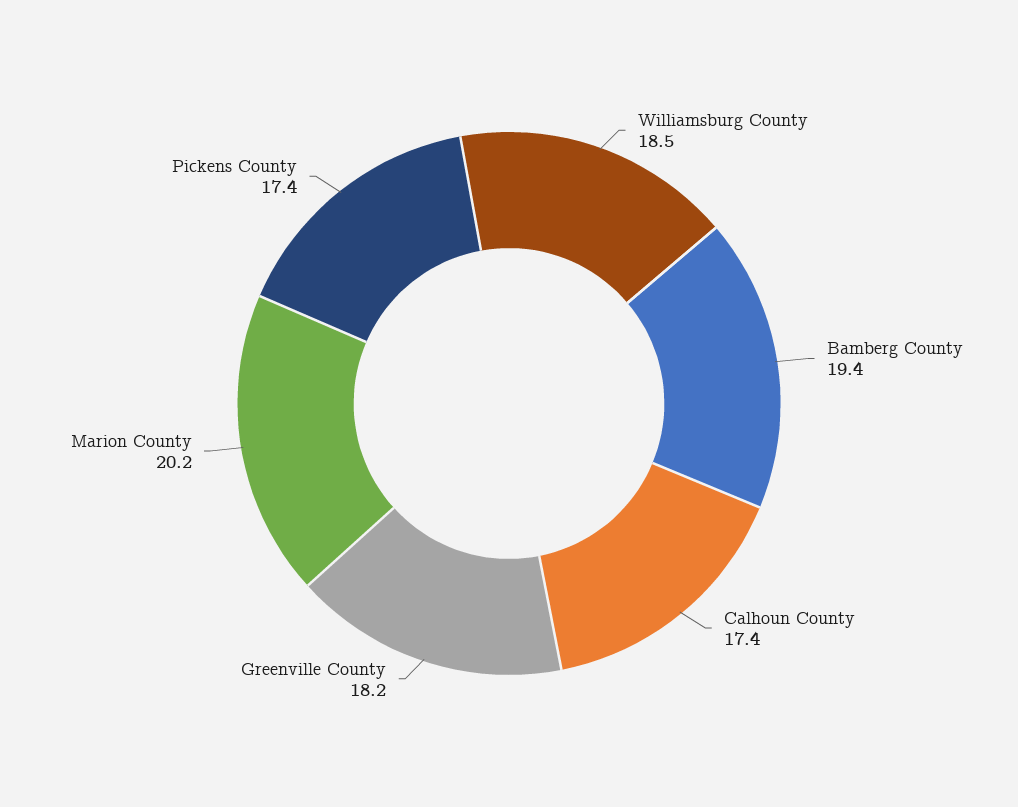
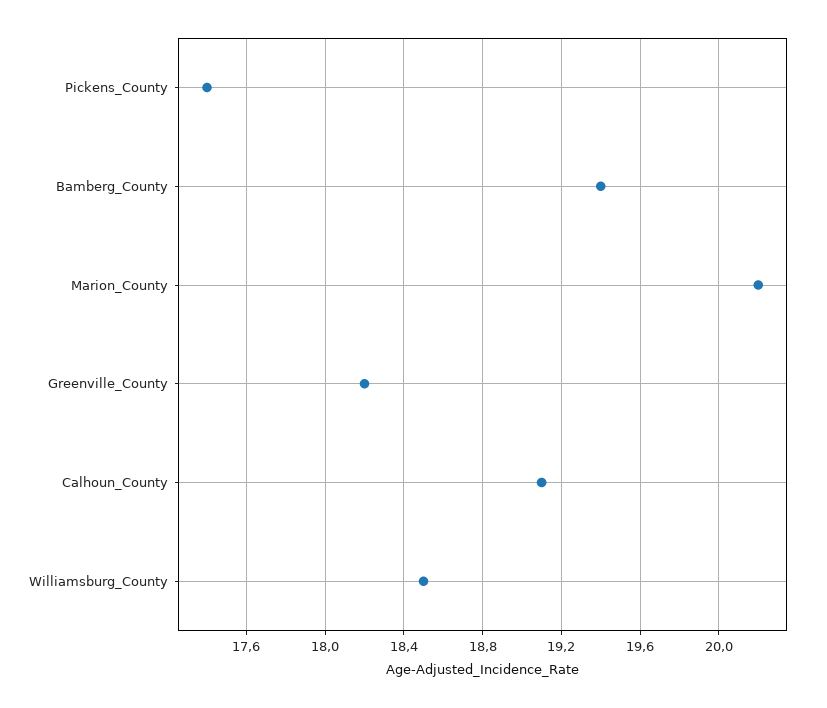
Calhoun County: 17.4 -> 19.1

